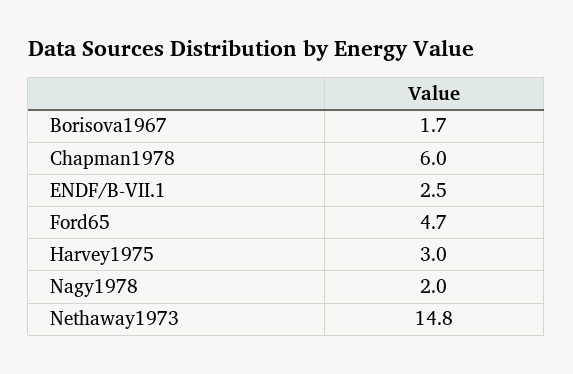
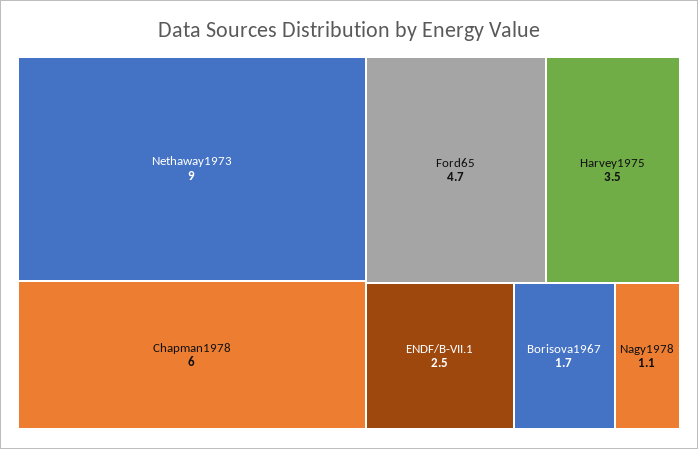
Harvey1975: 3 -> 3.5
Nagy1978: 2 -> 1.1
Nethaway1973: 14.8 -> 9

